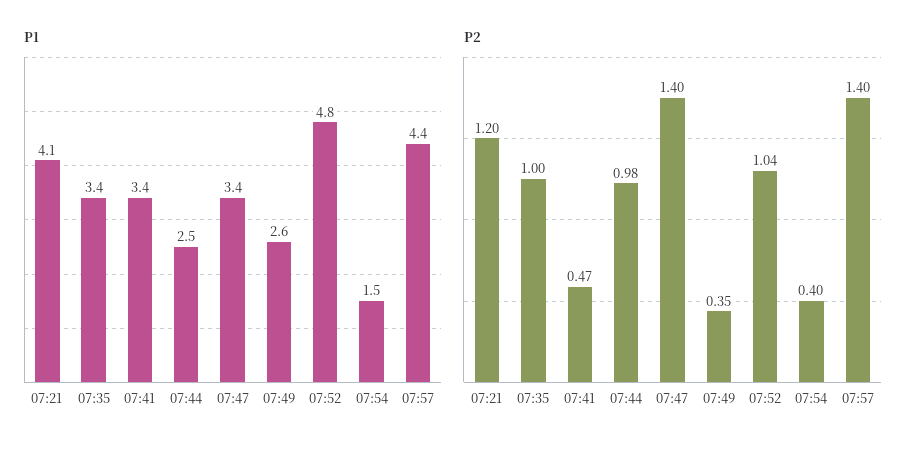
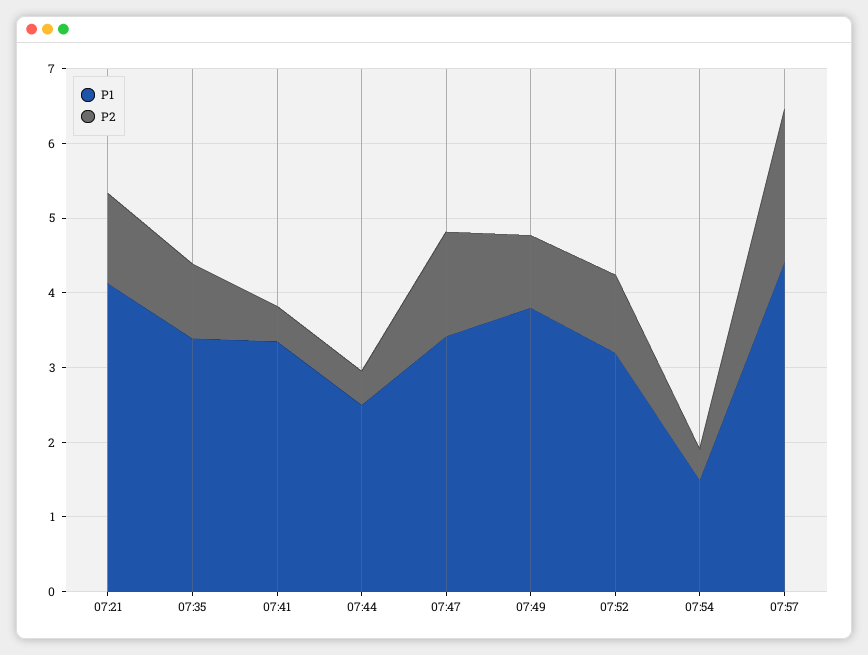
P1, 07:49: 2.6 -> 3.8
P1, 07:52: 4.8 -> 3.2
P2, 07:44: 0.98 -> 0.4
P2, 07:49: 0.35 -> 1
P2, 07:57: 1.4 -> 2

